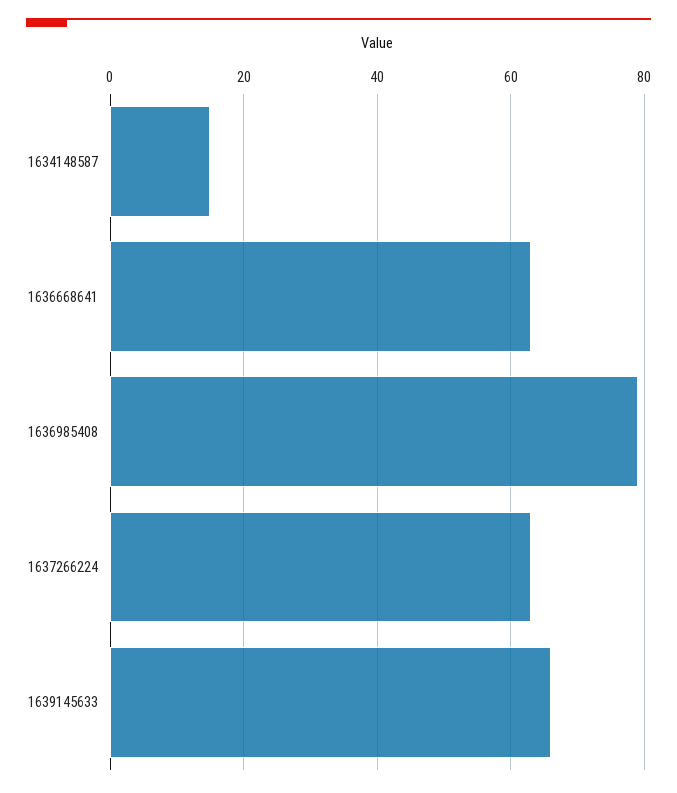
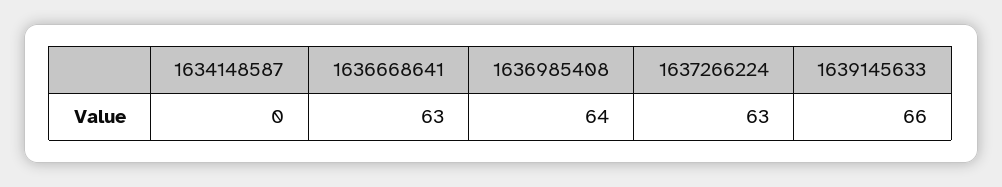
1634148587: 15 -> 0
1636985408: 80 -> 64

